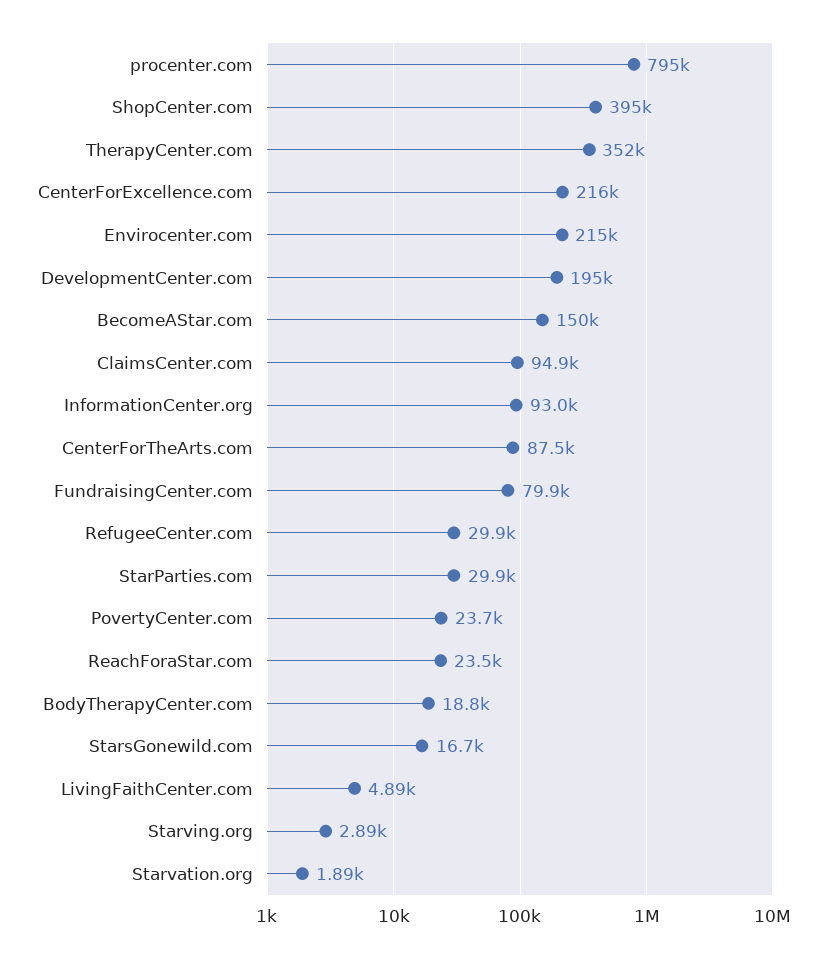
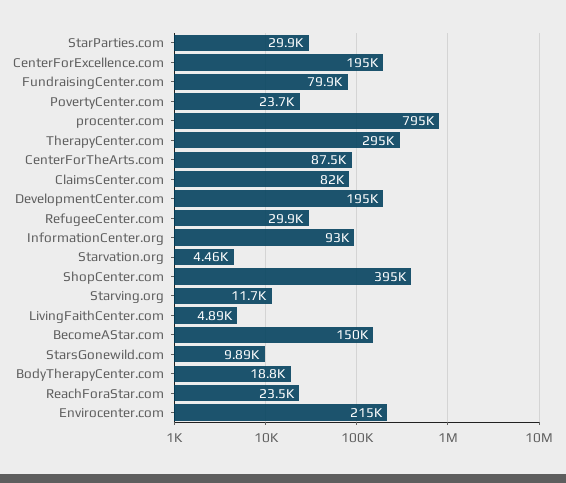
TherapyCenter.com: 352000 -> 295000
CenterForExcellence.com: 216000 -> 195000
ClaimsCenter.com: 94900 -> 82000
StarsGonewild.com: 16700 -> 9890
Starving.org: 2890 -> 11700
Starvation.org: 1890 -> 4460

